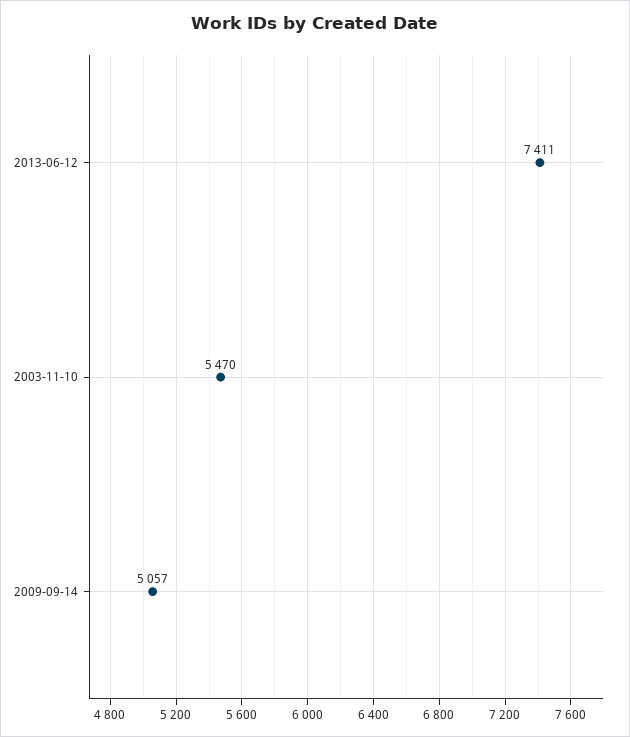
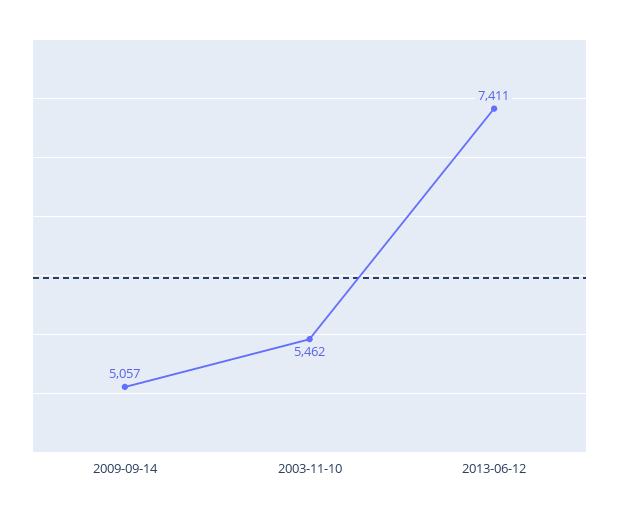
2003-11-10: 5470 -> 5462

